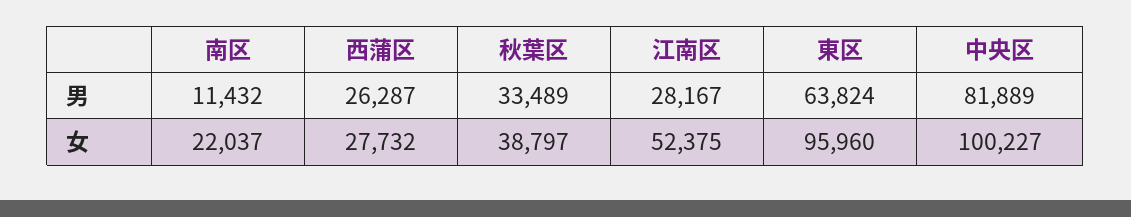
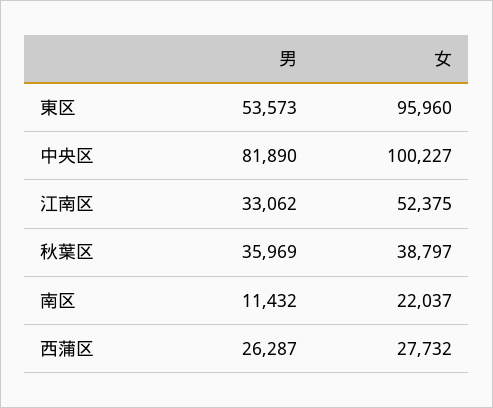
秋葉区, 男: 33489 -> 35969
江南区, 男: 28167 -> 33062
東区, 男: 63824 -> 53573
中央区, 男: 81889 -> 81890

